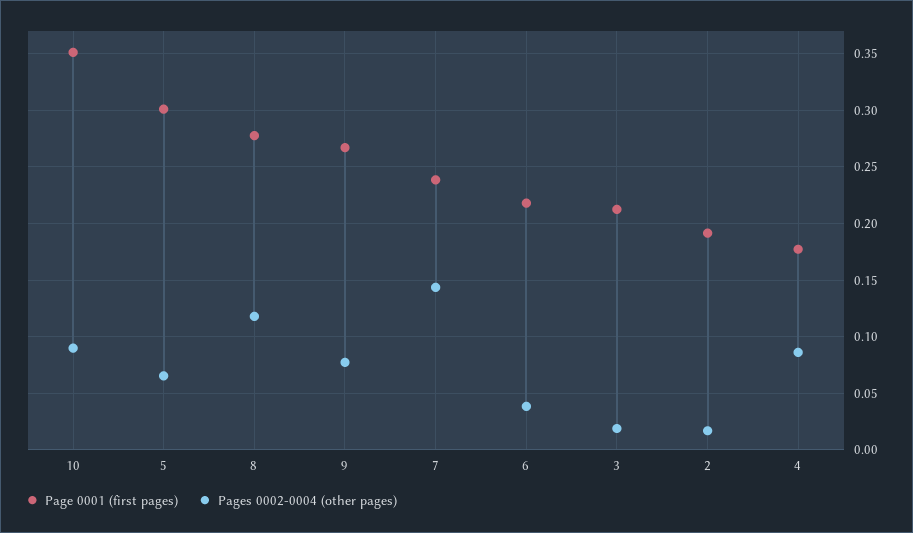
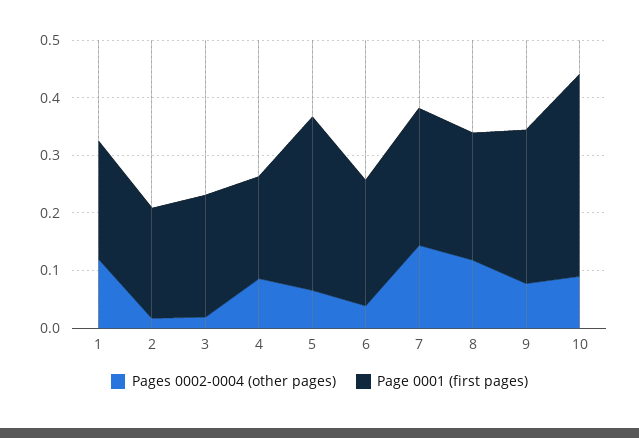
Page 0001 (first pages), 8: 0.28 -> 0.22
Pages 0002-0004 (other pages), 1: none -> 0.12
Page 0001 (first pages), 1: none -> 0.2

